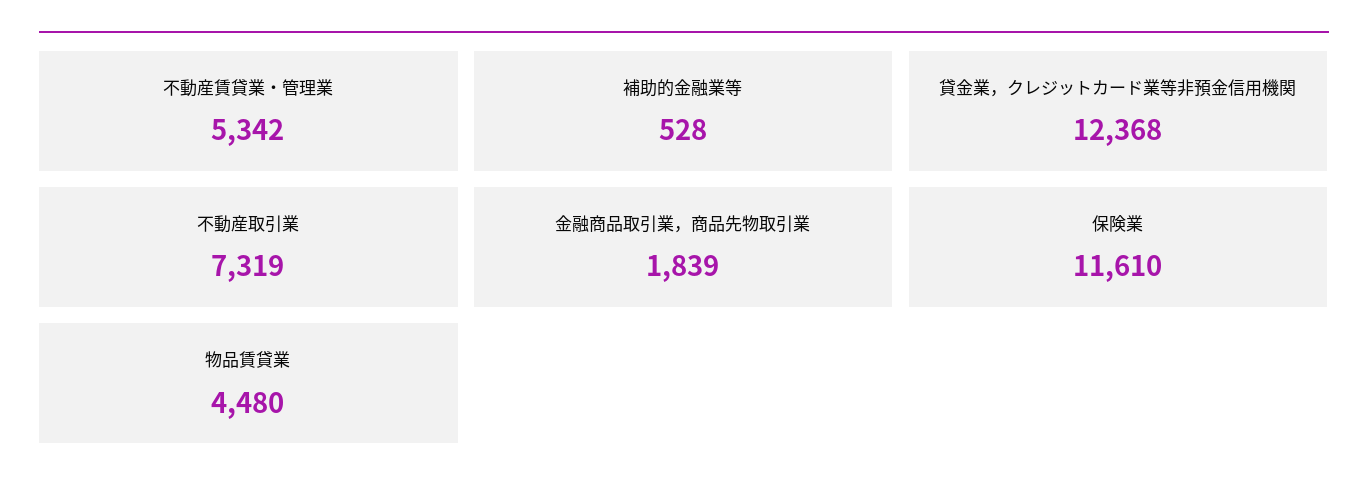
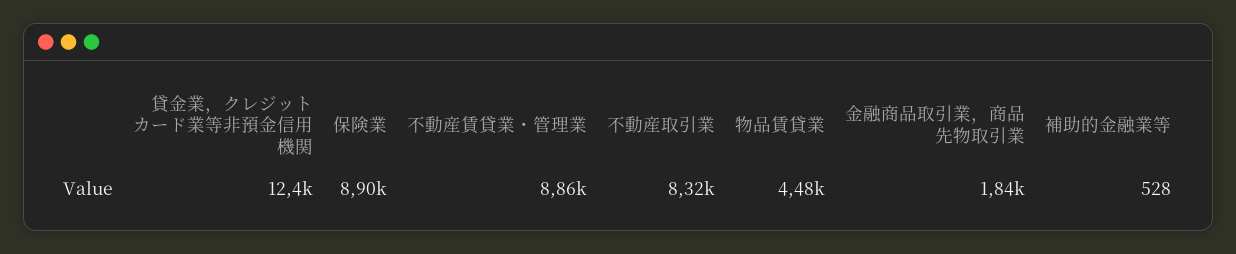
不動産賃貸業・管理業: 5342 -> 8860
不動産取引業: 7319 -> 8320
保険業: 11610 -> 8900

